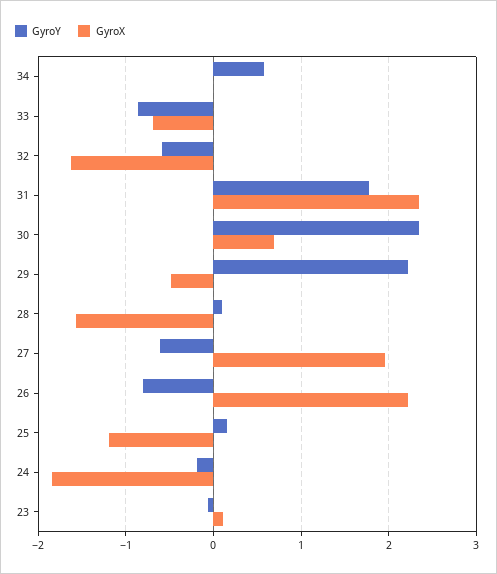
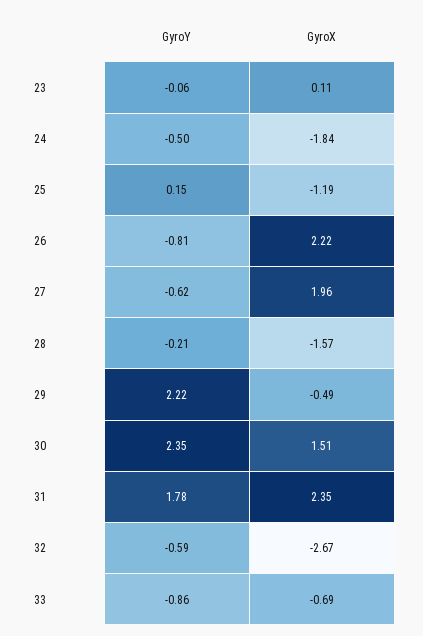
GyroY, 34: 0.6 -> none
GyroX, 34: 0 -> none
GyroX, 32: -1.6 -> -2.67
GyroX, 30: 0.7 -> 1.51
GyroY, 28: 0.1 -> -0.21
GyroY, 24: -0.2 -> -0.5

